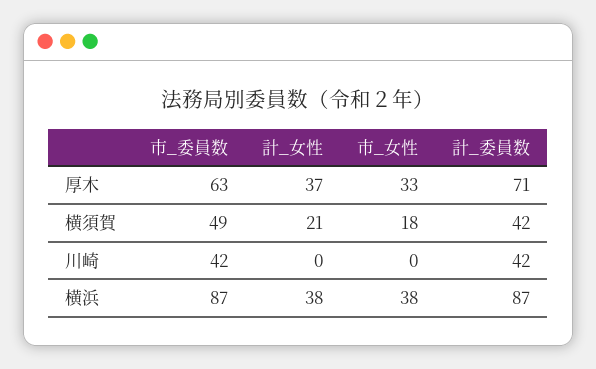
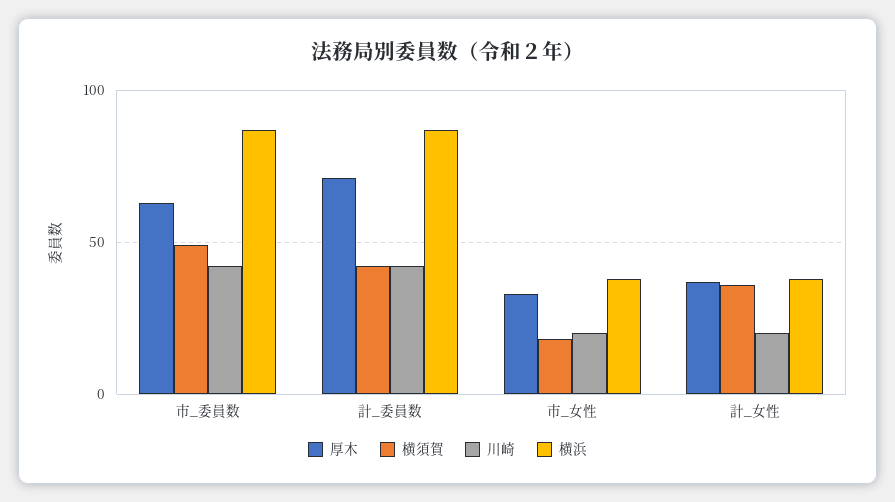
横須賀, 計_女性: 21 -> 35
川崎, 計_女性: 0 -> 20
川崎, 市_女性: 0 -> 20

